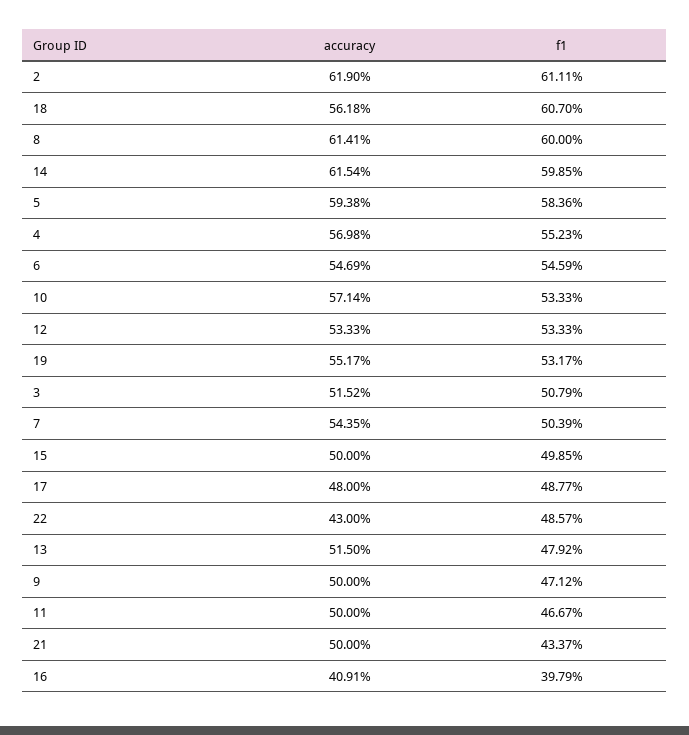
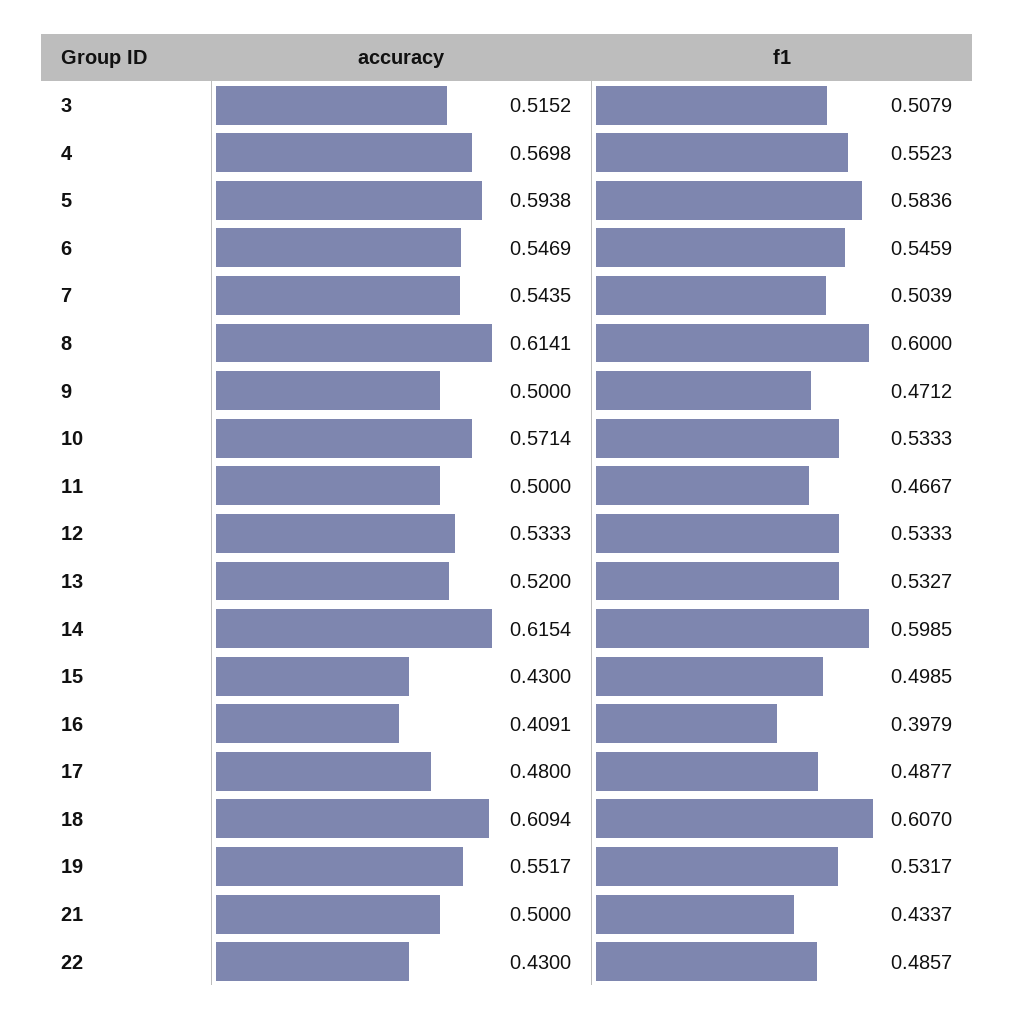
accuracy, 2: 0.619 -> none
f1, 2: 0.6111 -> none
accuracy, 18: 0.5618 -> 0.6094
accuracy, 15: 0.5 -> 0.43
accuracy, 13: 0.515 -> 0.52
f1, 13: 0.4792 -> 0.5327

